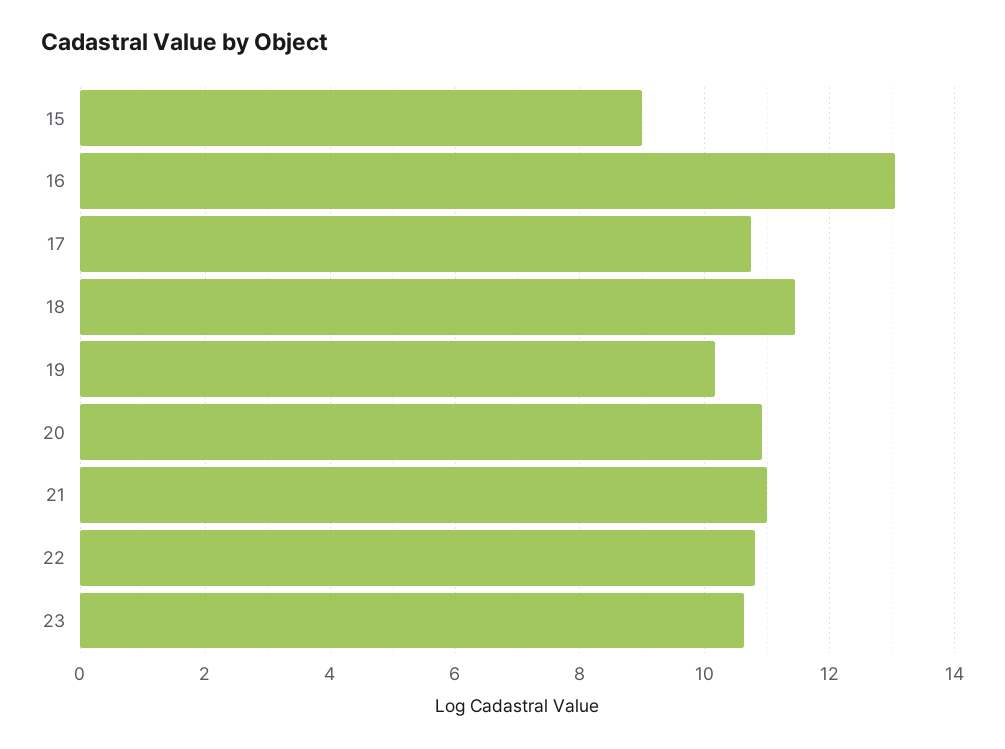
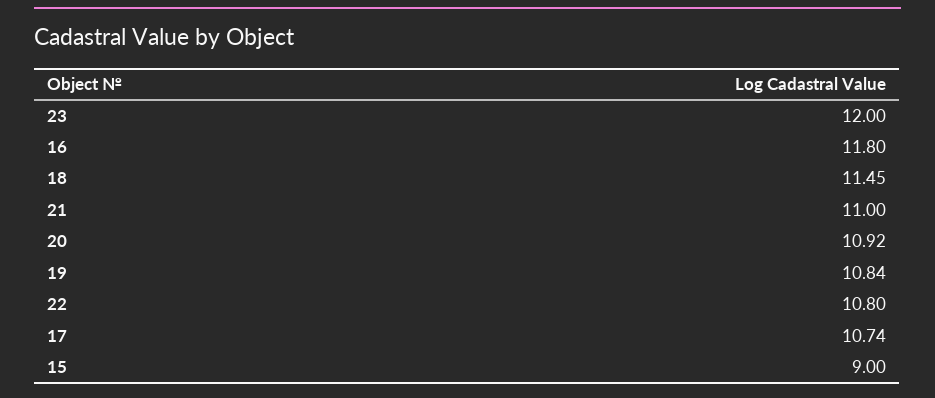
16: 13 -> 11.8
19: 10.2 -> 10.84
23: 10.6 -> 12

